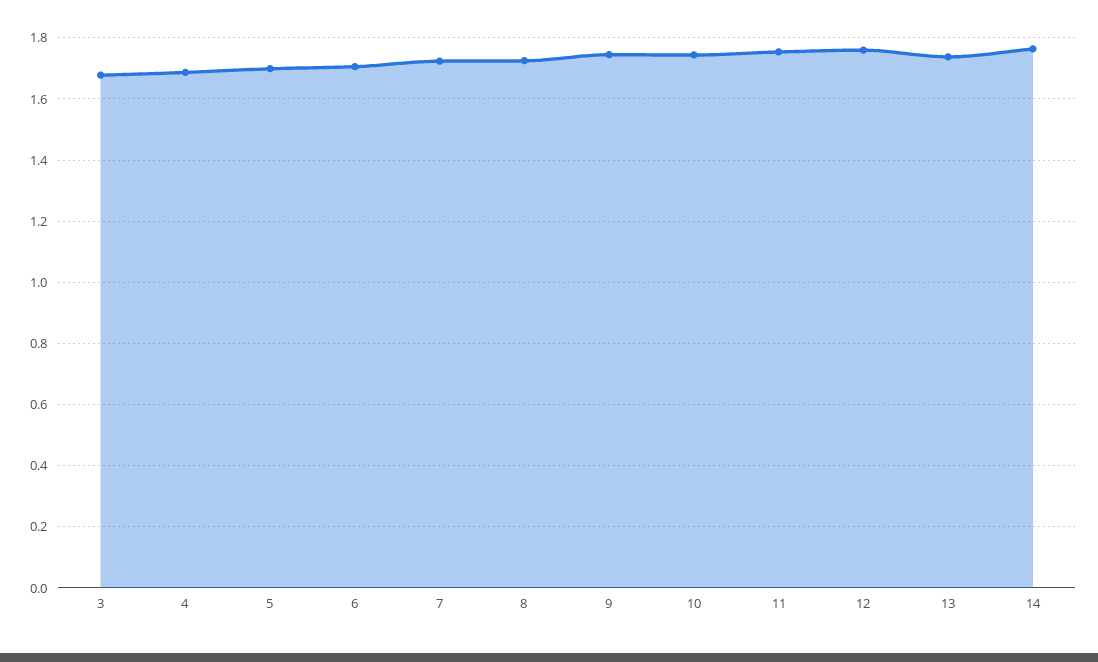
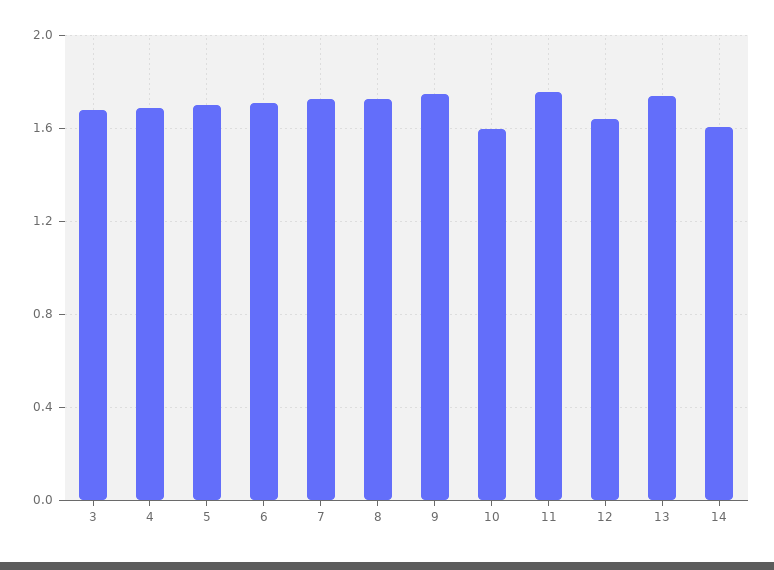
10: 1.74 -> 1.6
12: 1.76 -> 1.65
14: 1.76 -> 1.6

